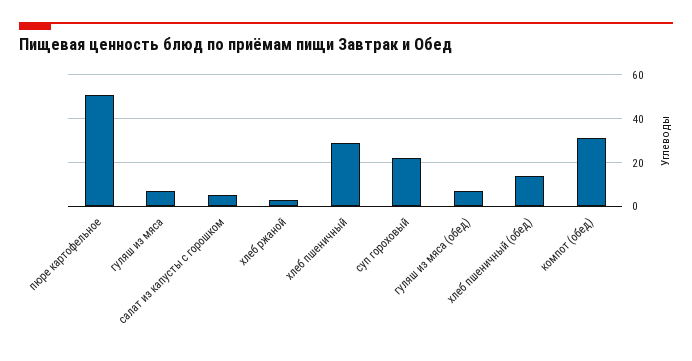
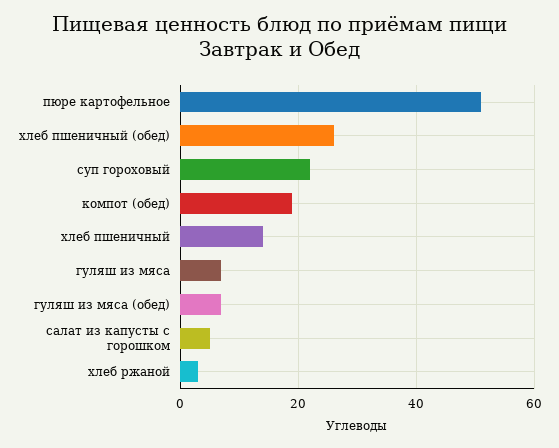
хлеб пшеничный: 30 -> 15
хлеб пшеничный (обед): 15 -> 25
компот (обед): 30 -> 20

